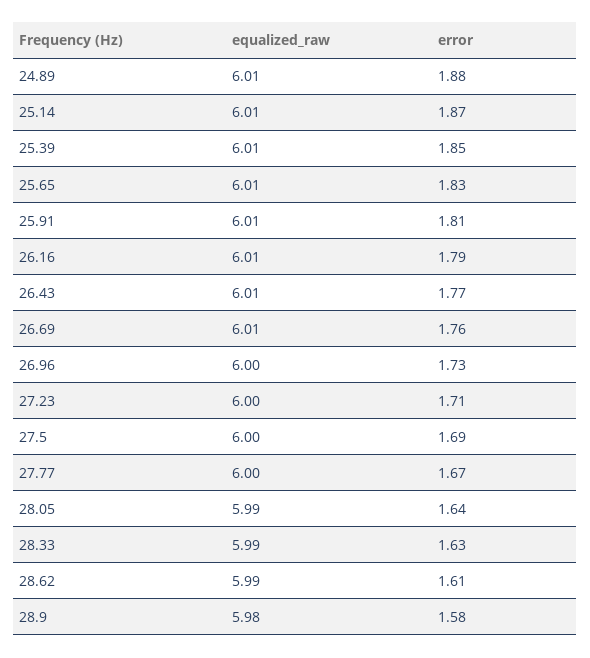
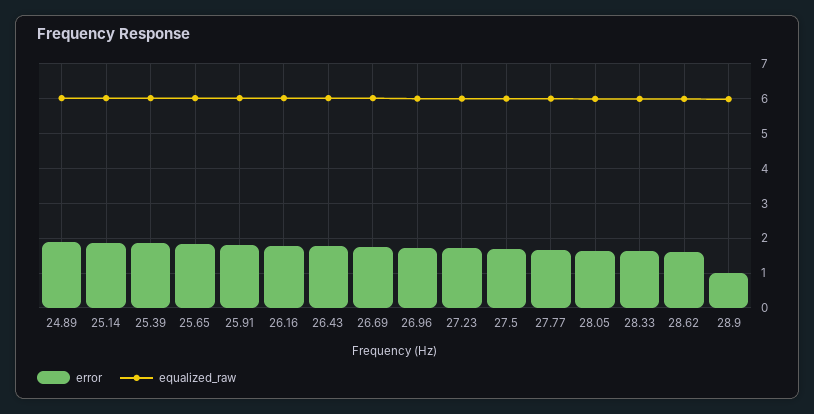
error, 28.9: 1.58 -> 1

